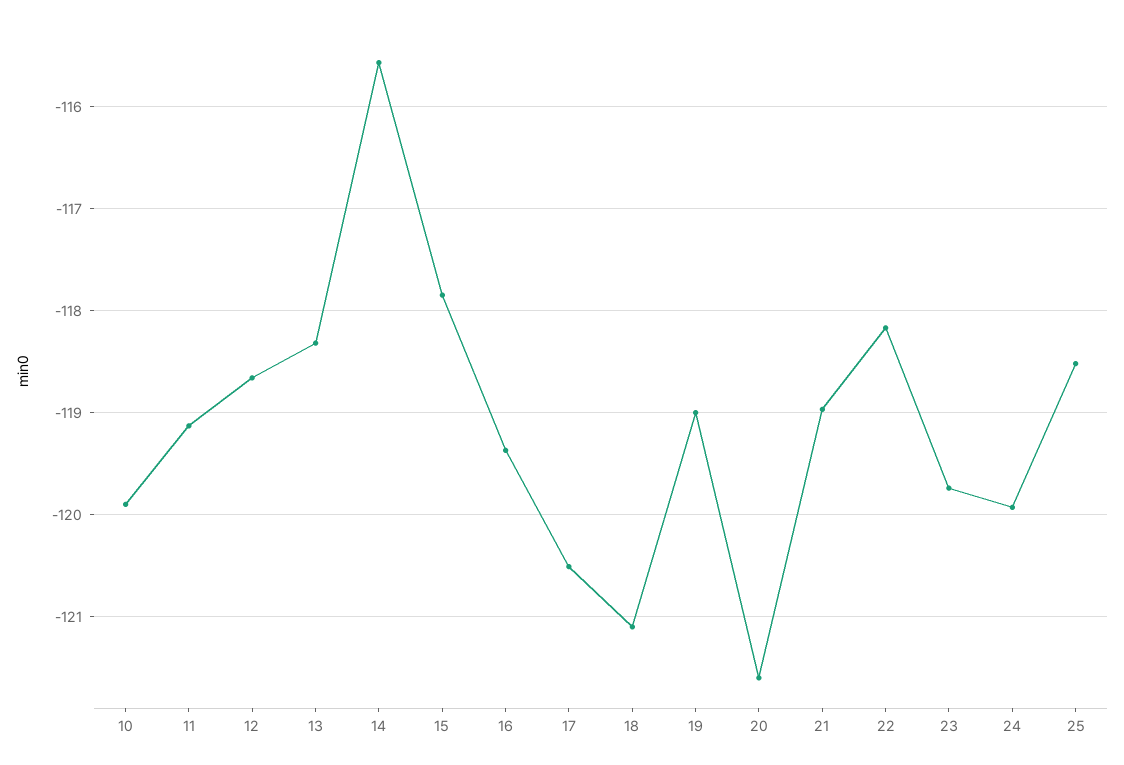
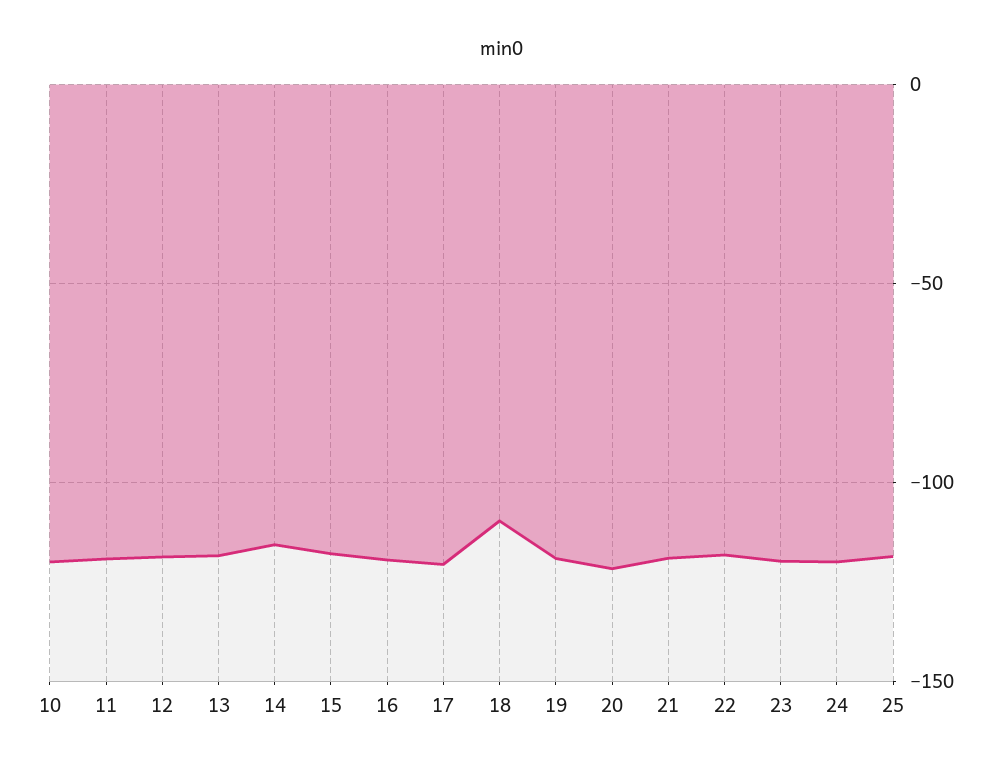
18: -121.1 -> -110

